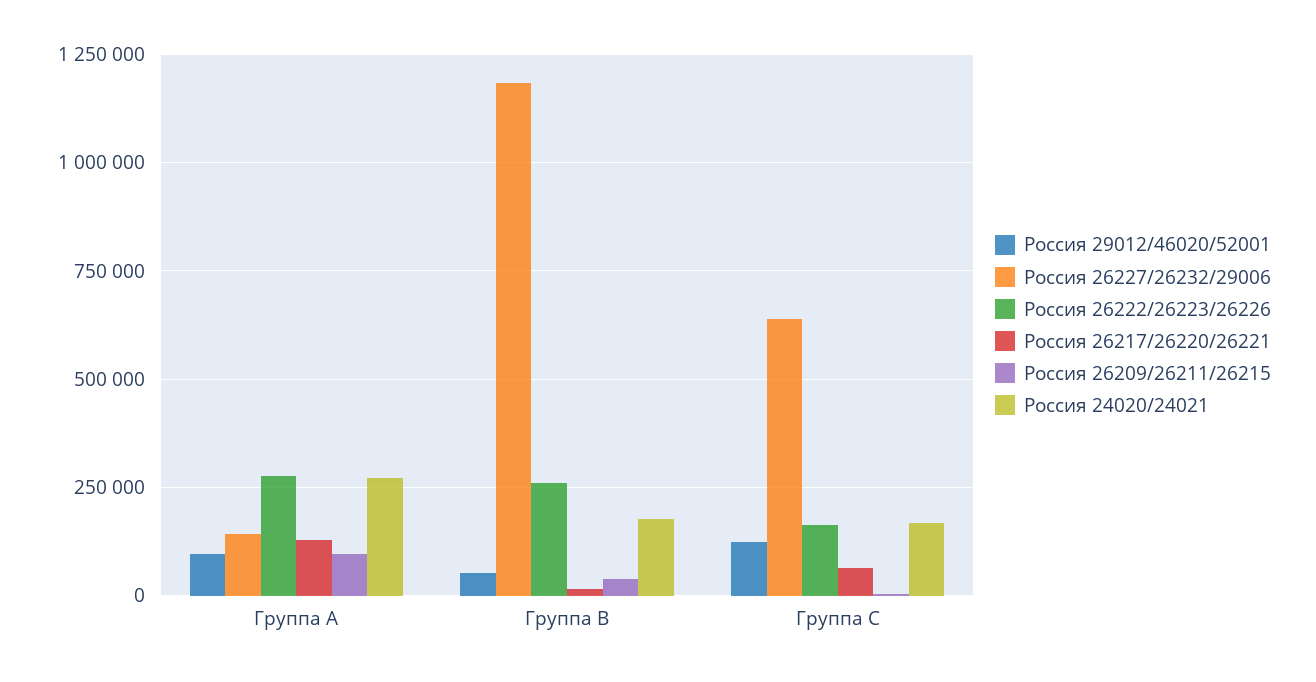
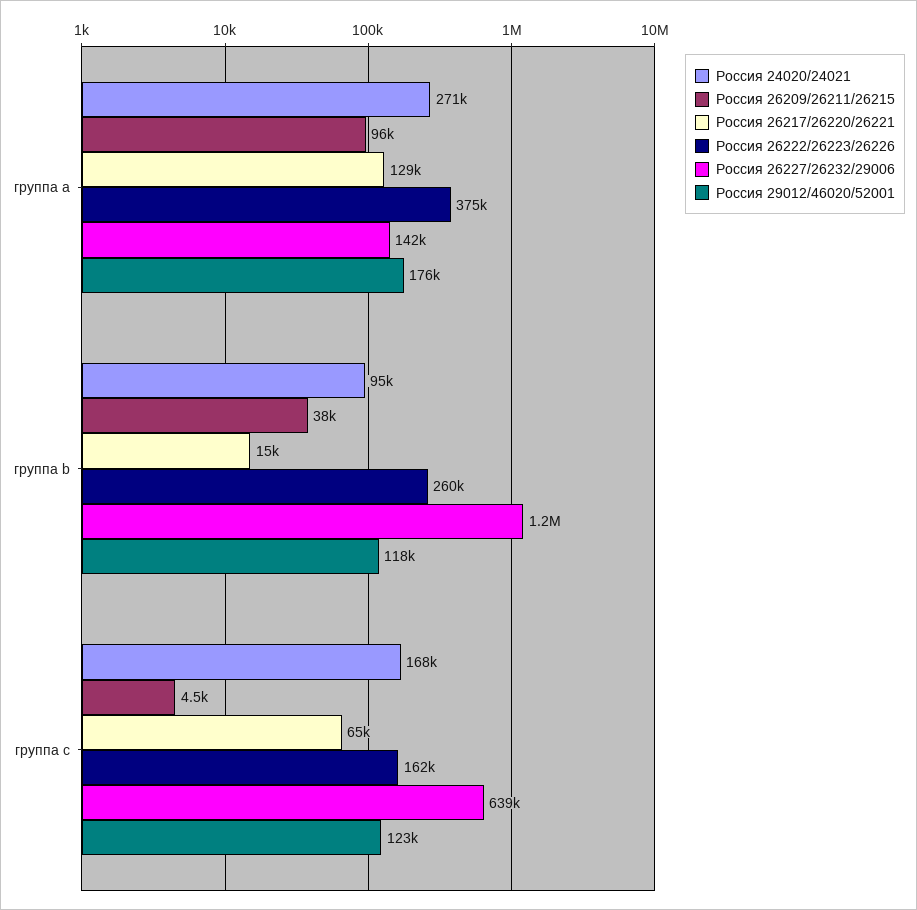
Россия 29012/46020/52001, Группа A: 100000 -> 176000
Россия 26222/26223/26226, Группа A: 275000 -> 375000
Россия 29012/46020/52001, Группа B: 50000 -> 118000
Россия 24020/24021, Группа B: 175000 -> 95000

